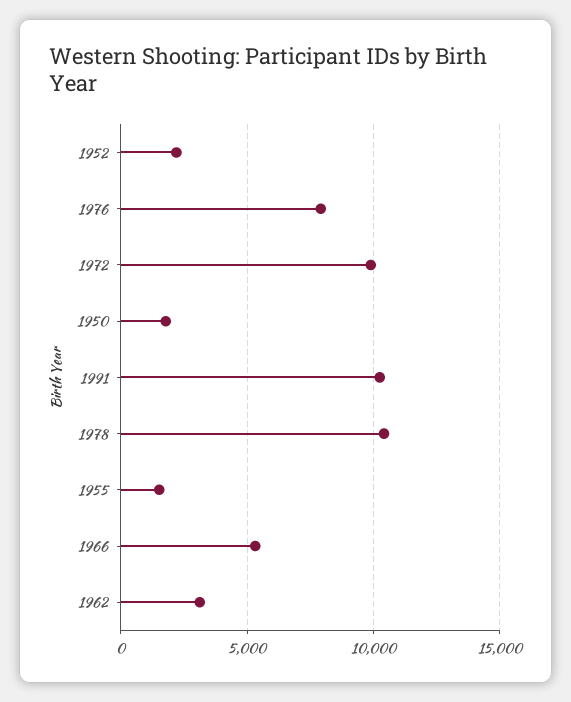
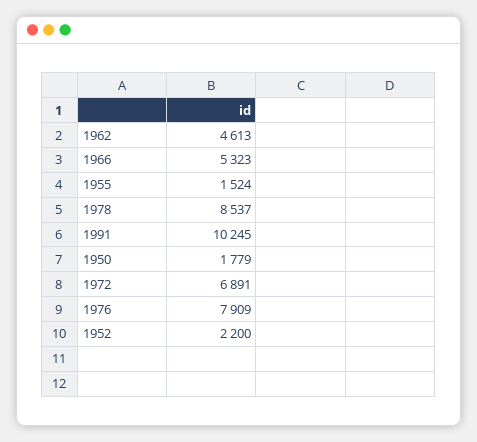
1972: 10000 -> 6891
1978: 10500 -> 8537
1962: 3000 -> 4613

